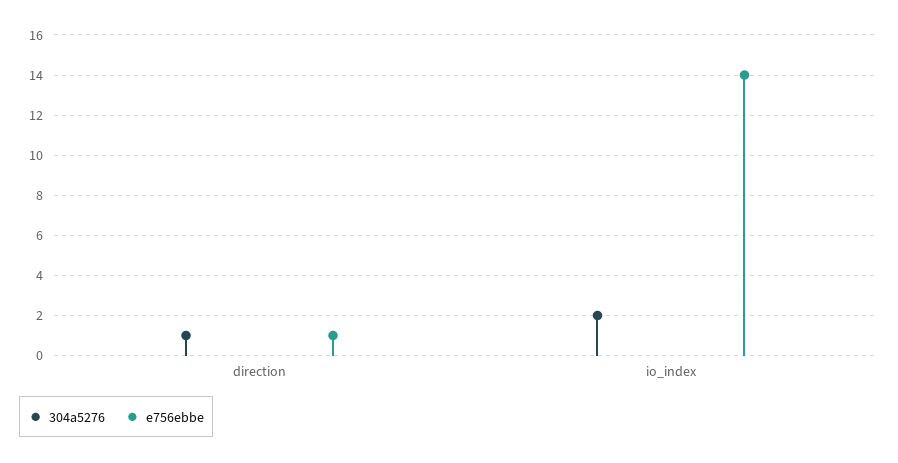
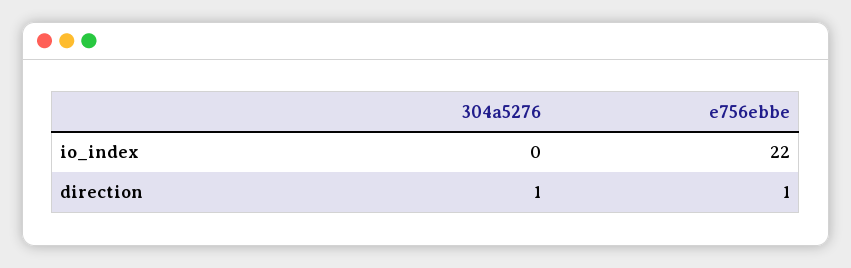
304a5276, io_index: 2 -> 0
e756ebbe, io_index: 14 -> 22

